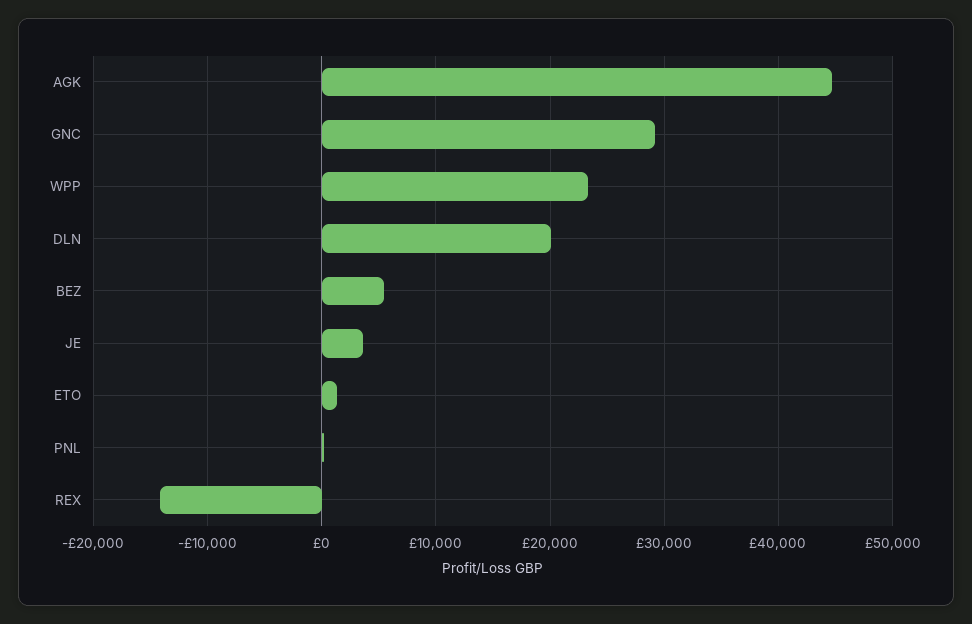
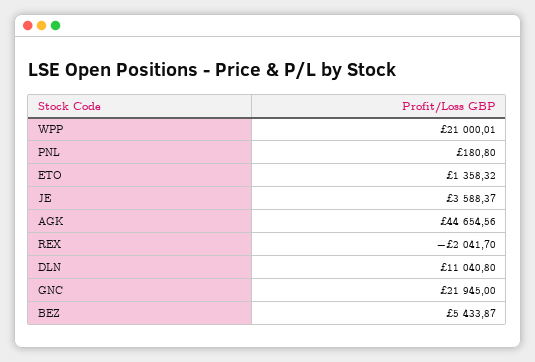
GNC: 29000 -> 21945
WPP: 23000 -> 21000.01
DLN: 20000 -> 11040.8
REX: -14000 -> -2041.7

